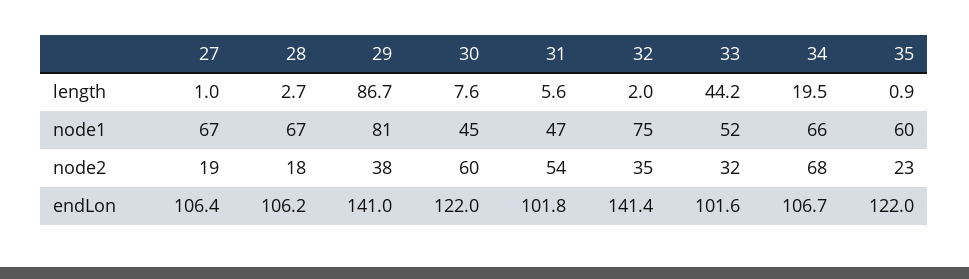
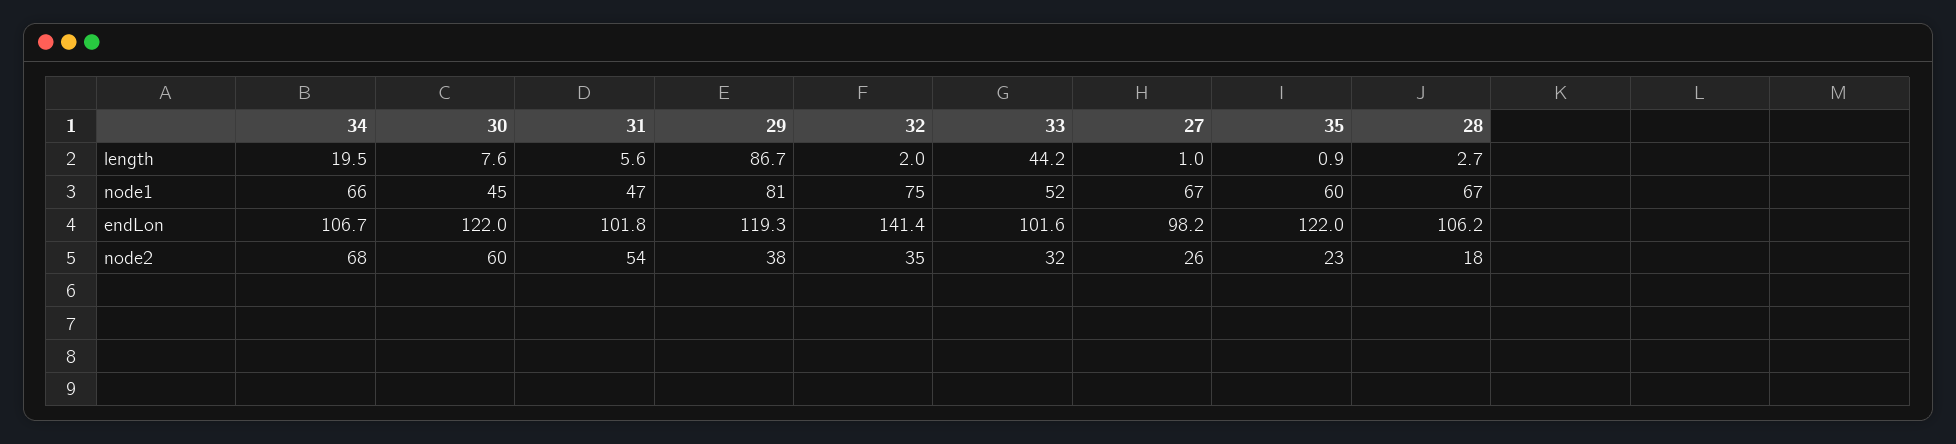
27, node2: 19 -> 26
27, endLon: 106.4 -> 98.2
29, endLon: 141 -> 119.3

